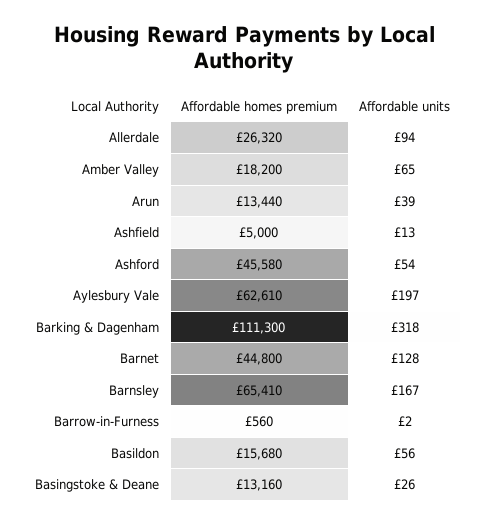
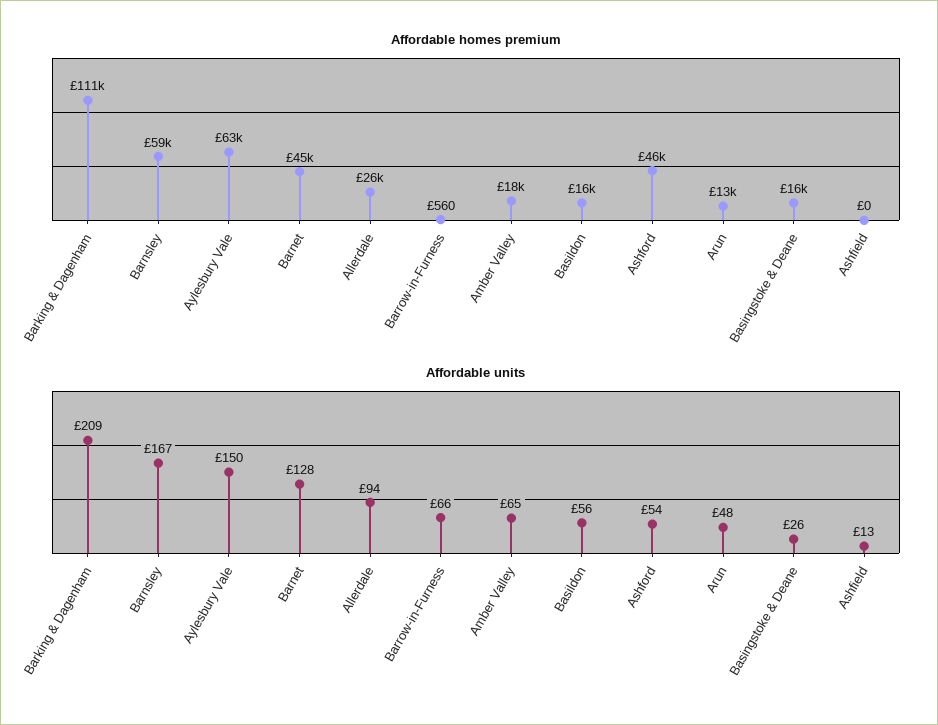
Affordable units, Arun: 39 -> 48
Affordable homes premium, Ashfield: 5000 -> 0
Affordable units, Aylesbury Vale: 197 -> 150
Affordable units, Barking & Dagenham: 318 -> 209
Affordable homes premium, Barnsley: 65410 -> 59000
Affordable units, Barrow-in-Furness: 2 -> 66
Affordable homes premium, Basingstoke & Deane: 13160 -> 16000

